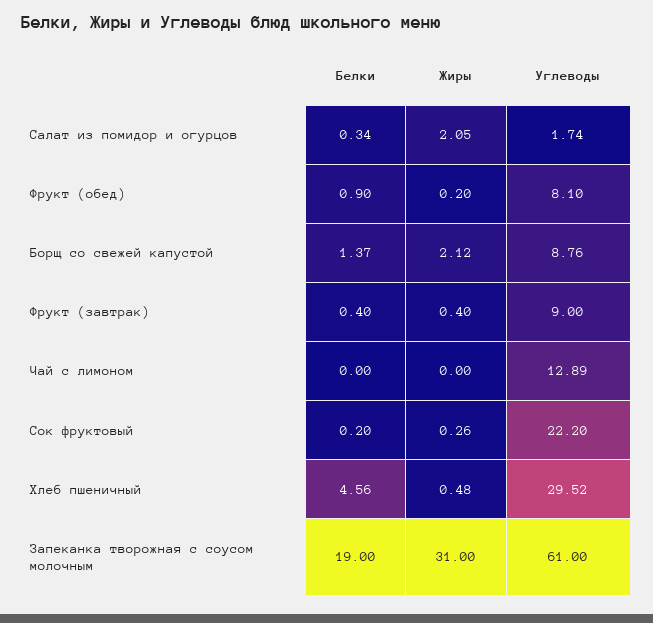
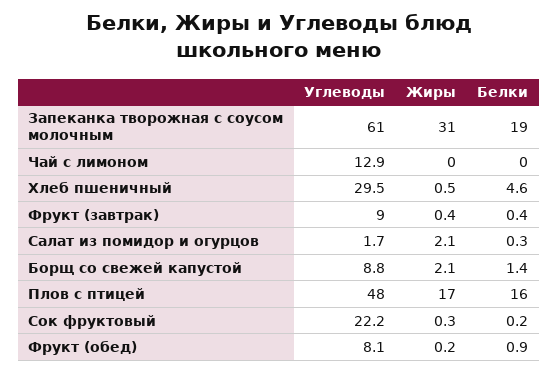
Углеводы, Плов с птицей: none -> 48
Жиры, Плов с птицей: none -> 17
Белки, Плов с птицей: none -> 16

